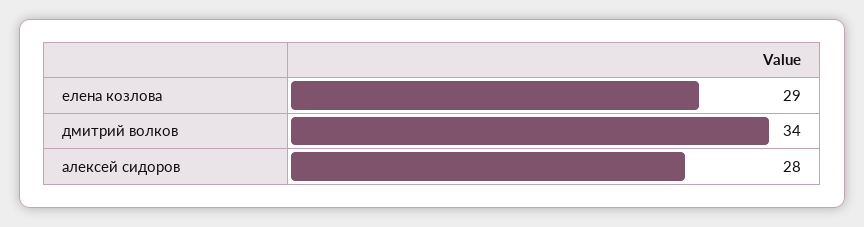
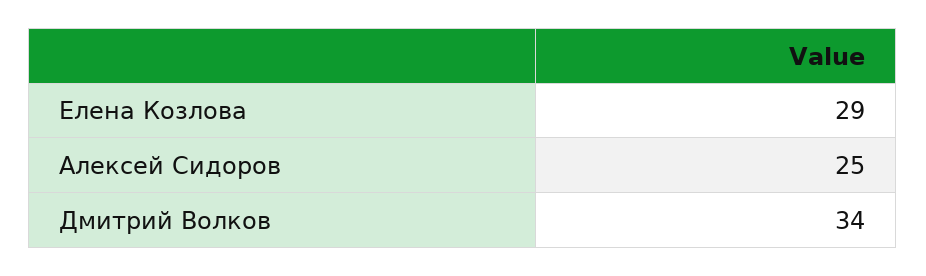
алексей сидоров: 28 -> 25

